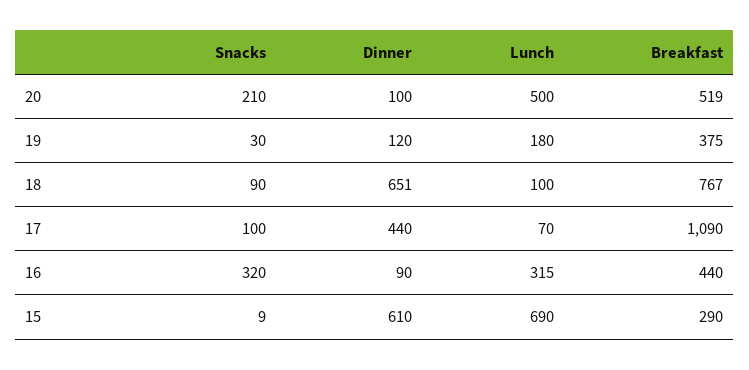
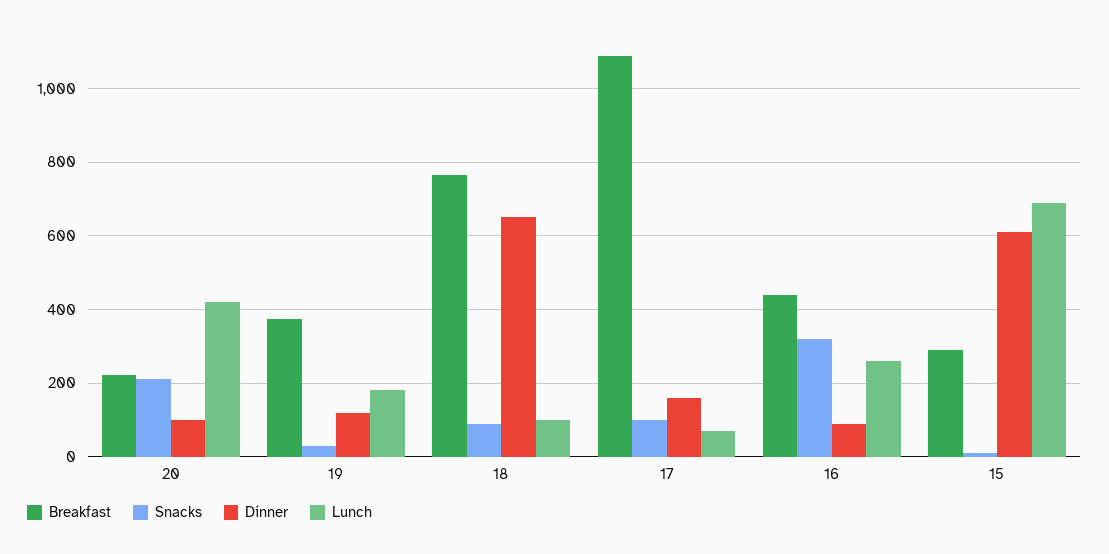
Lunch, 20: 500 -> 420
Breakfast, 20: 519 -> 220
Dinner, 17: 440 -> 160
Lunch, 16: 315 -> 260

